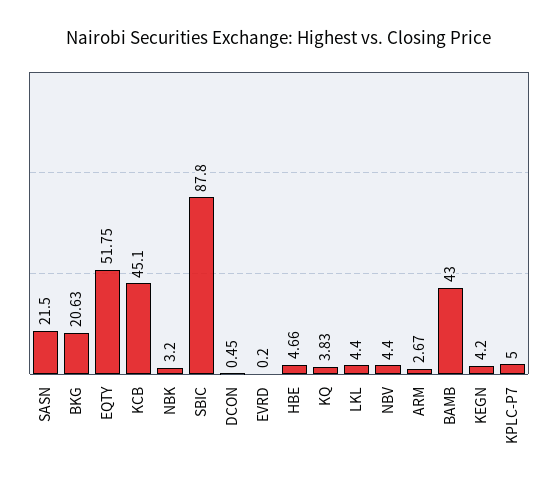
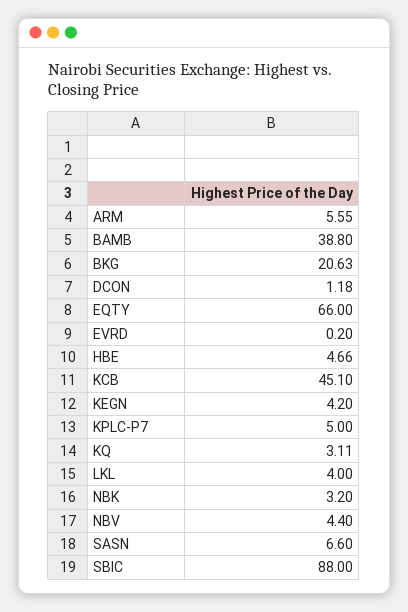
SASN: 21.5 -> 6.6
EQTY: 51.75 -> 66
SBIC: 87.8 -> 88
DCON: 0.45 -> 1.18
KQ: 3.83 -> 3.11
LKL: 4.4 -> 4
ARM: 2.67 -> 5.55
BAMB: 43 -> 38.8

